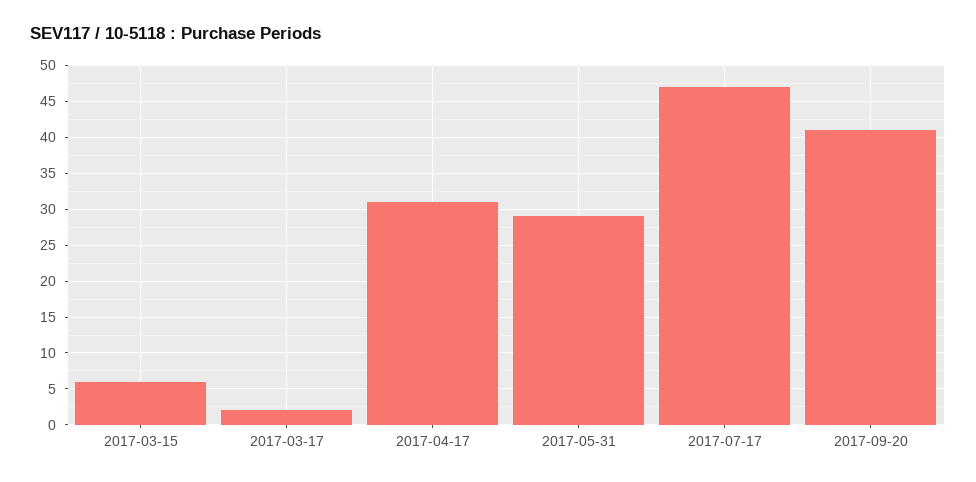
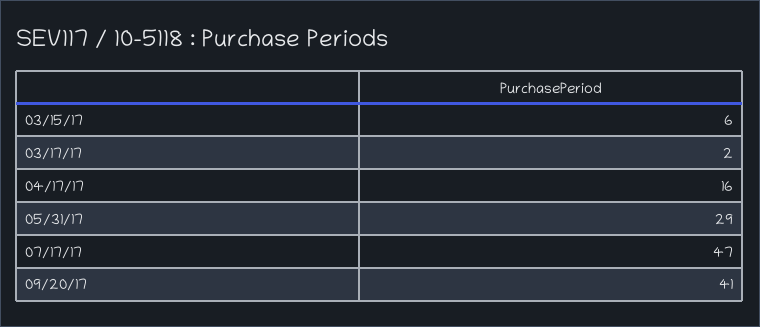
2017-04-17: 31 -> 16

